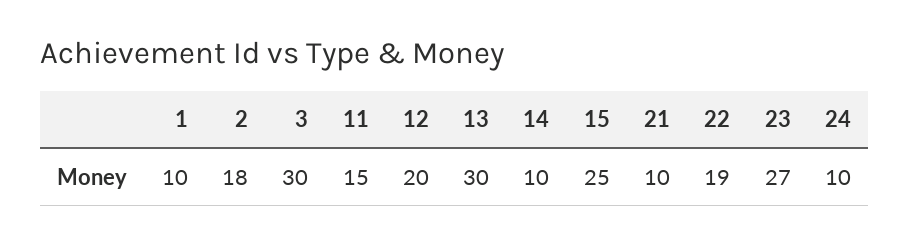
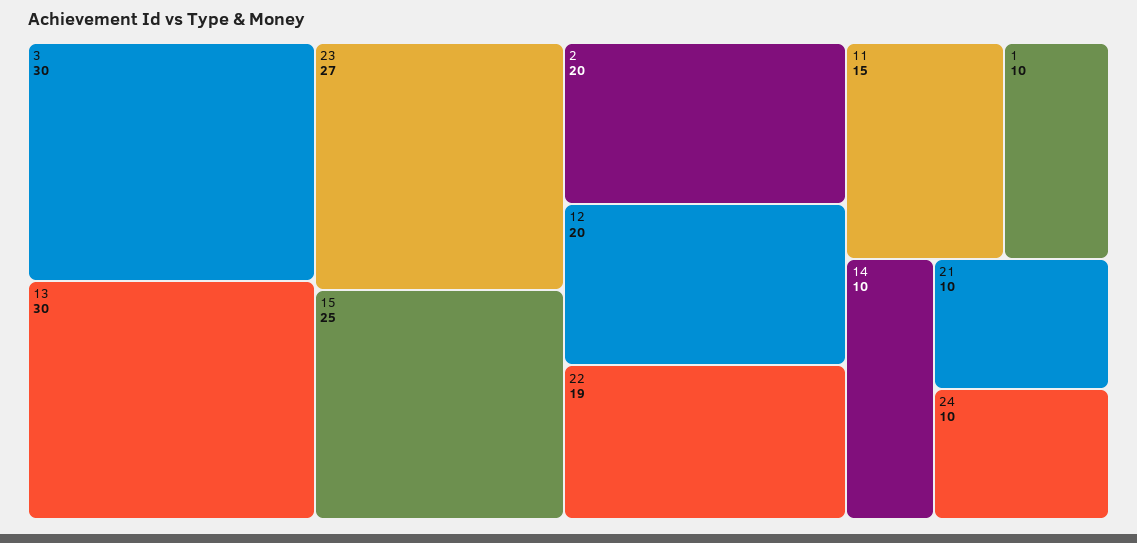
2: 18 -> 20

